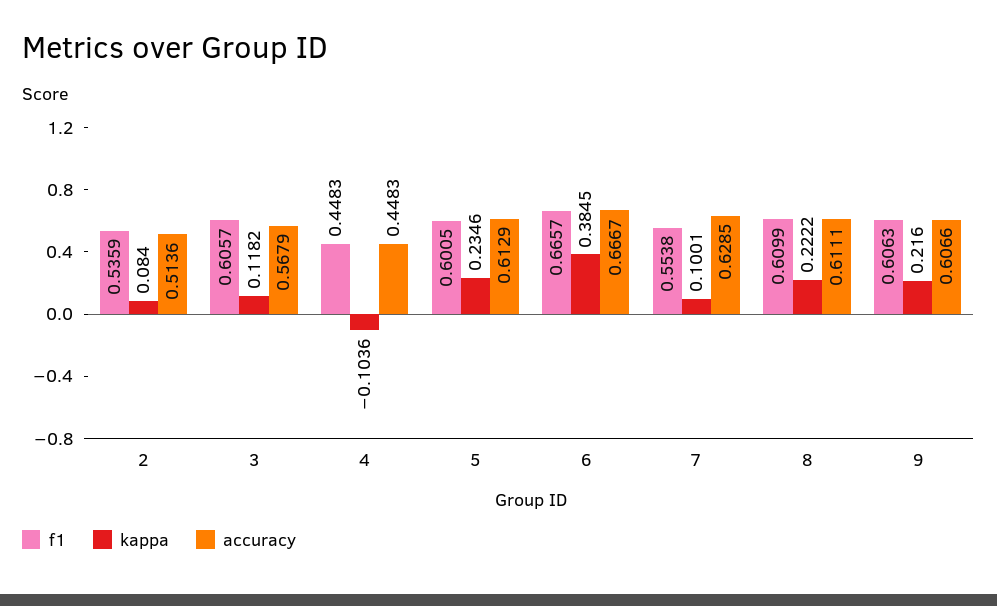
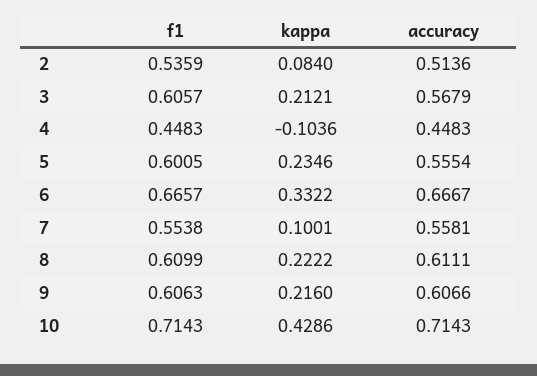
kappa, 3: 0.1182 -> 0.2121
accuracy, 5: 0.6129 -> 0.5554
kappa, 6: 0.3845 -> 0.3322
accuracy, 7: 0.6285 -> 0.5581
f1, 10: none -> 0.7143
kappa, 10: none -> 0.4286
accuracy, 10: none -> 0.7143

